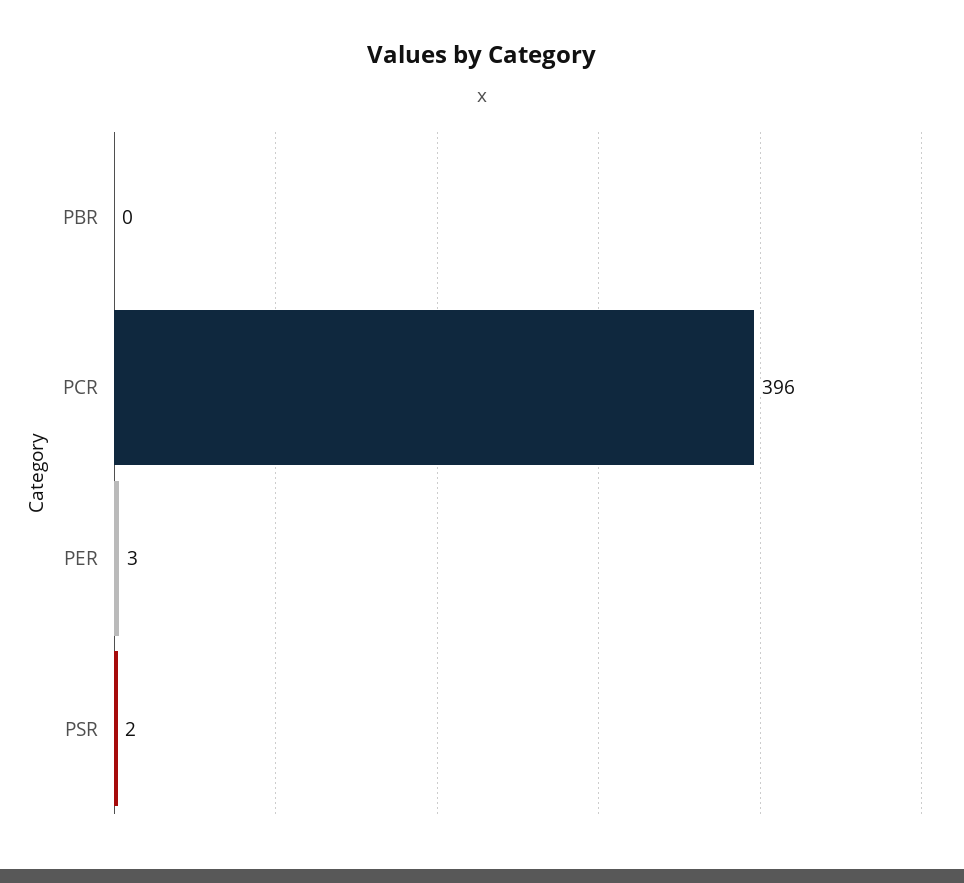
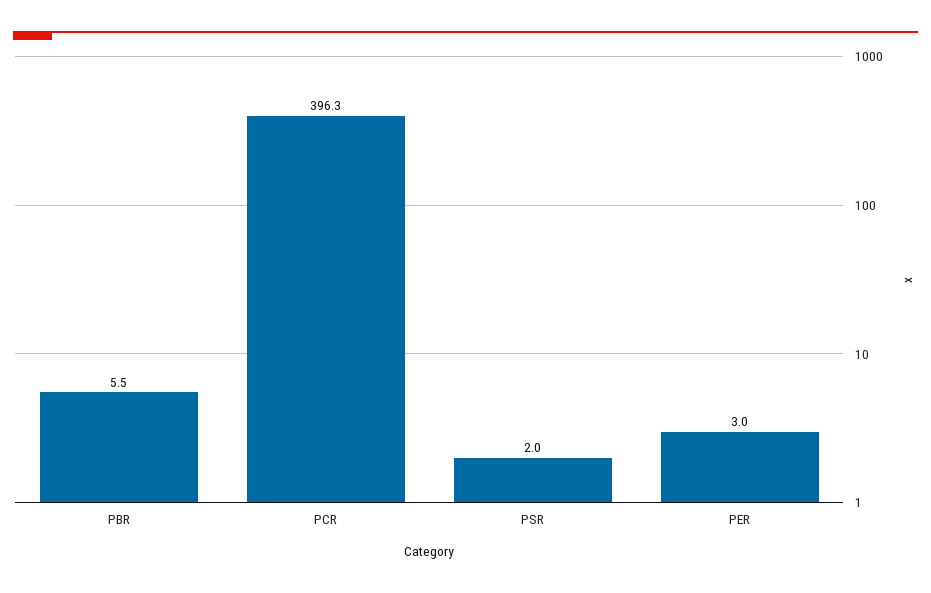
PBR: 0 -> 5.5

